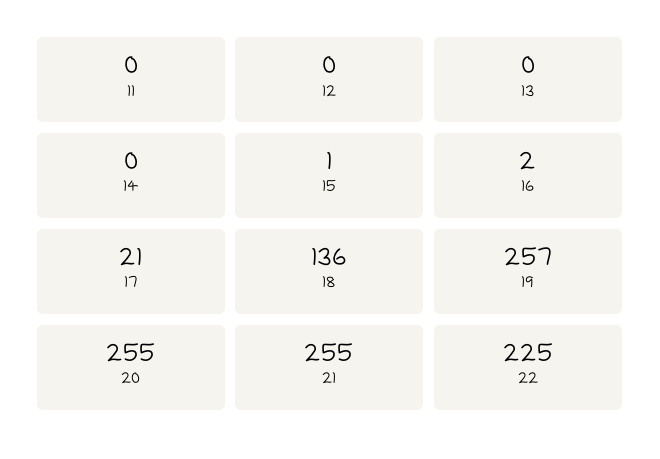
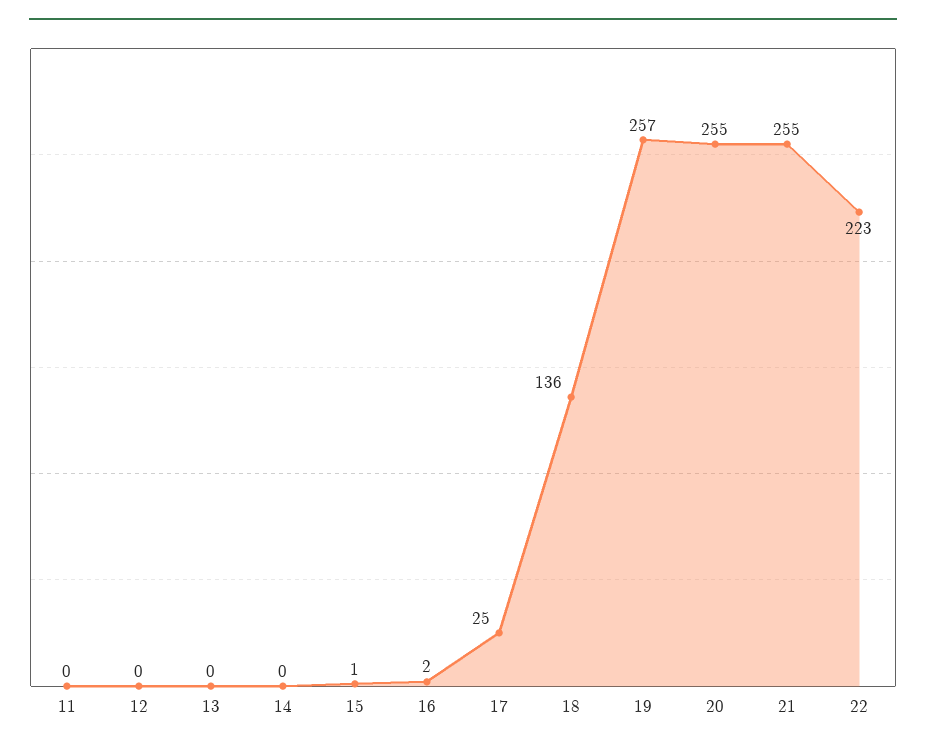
17: 21 -> 25
22: 225 -> 223

